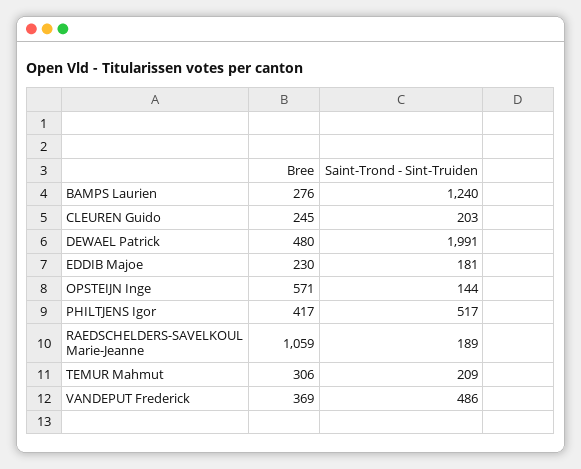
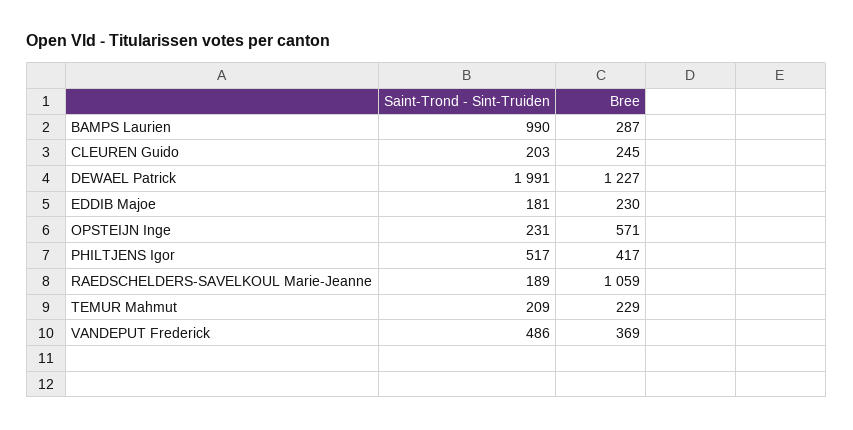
Bree, BAMPS Laurien: 276 -> 287
Saint-Trond - Sint-Truiden, BAMPS Laurien: 1240 -> 990
Bree, DEWAEL Patrick: 480 -> 1227
Saint-Trond - Sint-Truiden, OPSTEIJN Inge: 144 -> 231
Bree, TEMUR Mahmut: 306 -> 229

